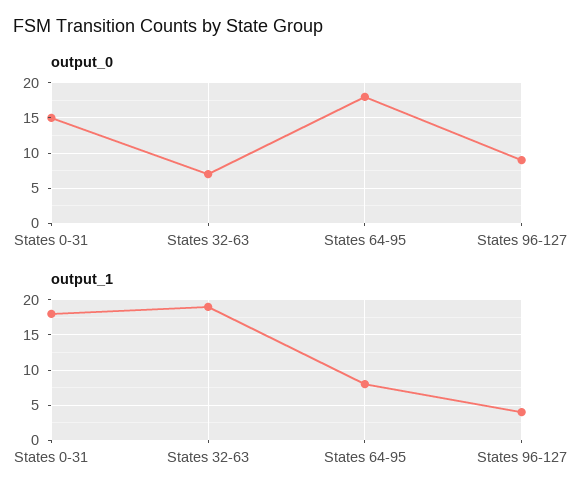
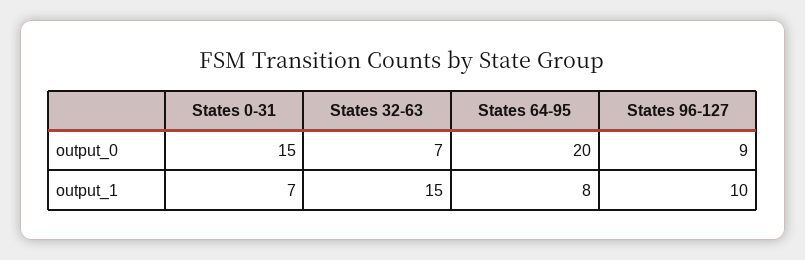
output_0, States 64-95: 18 -> 20
output_1, States 0-31: 18 -> 7
output_1, States 32-63: 19 -> 15
output_1, States 96-127: 4 -> 10

